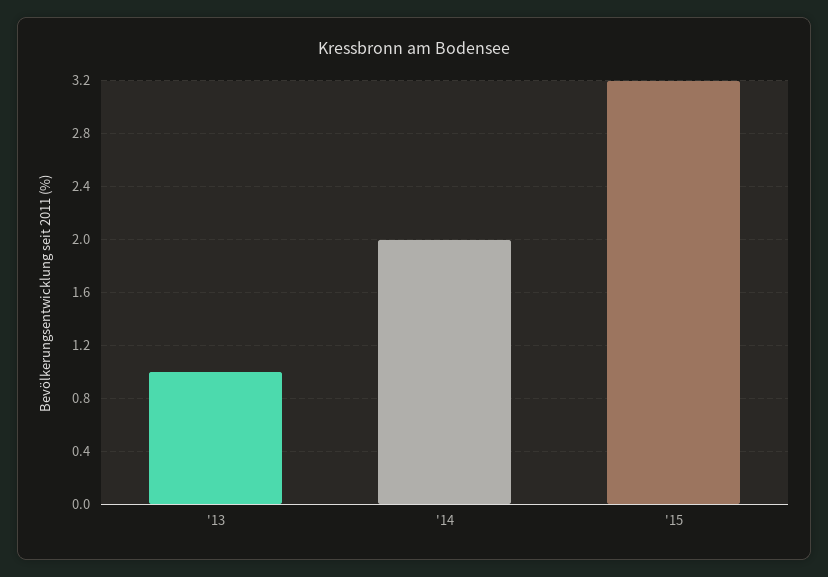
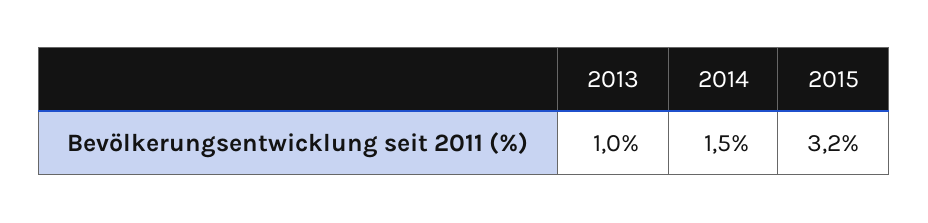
'14: 2 -> 1.5

